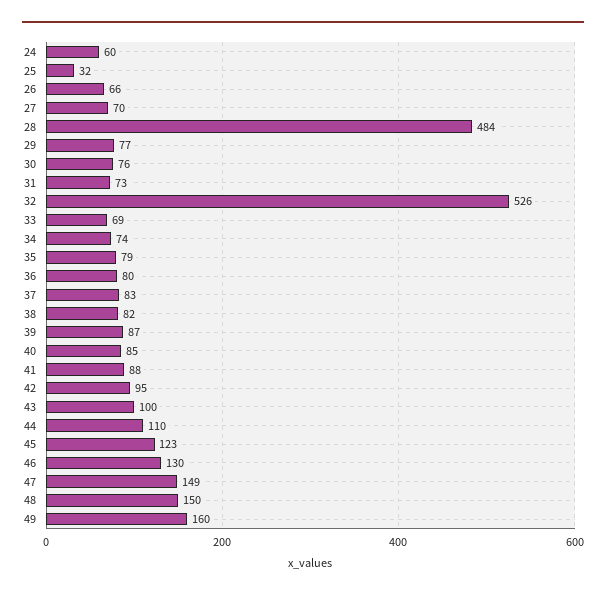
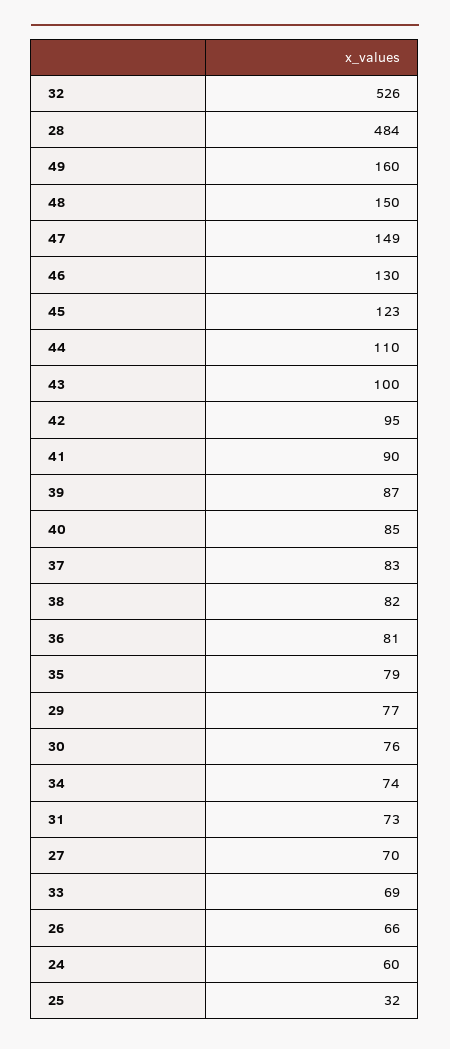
36: 80 -> 81
41: 88 -> 90

